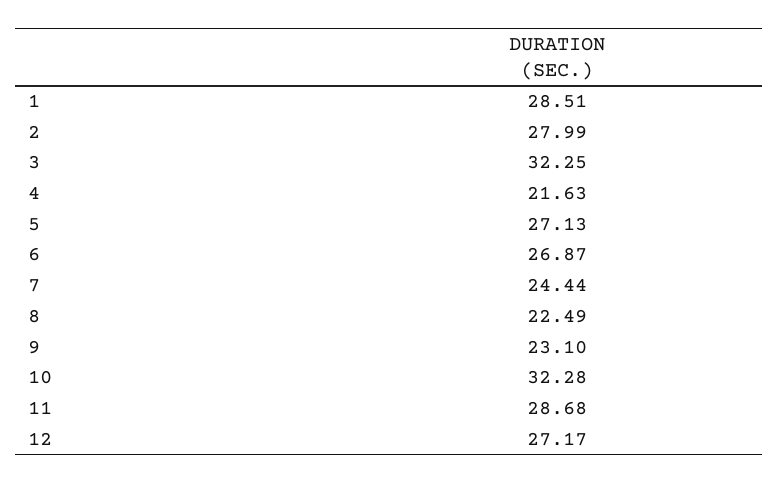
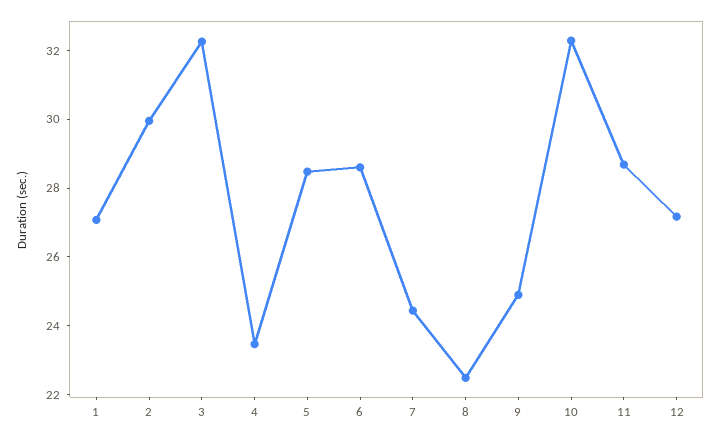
1: 28.51 -> 27
2: 27.99 -> 30
4: 21.63 -> 23.5
5: 27.13 -> 28.5
6: 26.87 -> 28.5
9: 23.1 -> 25

